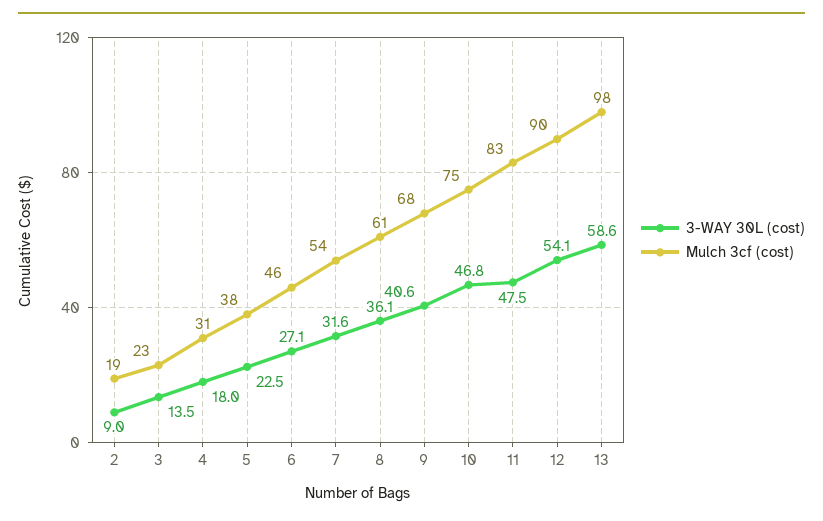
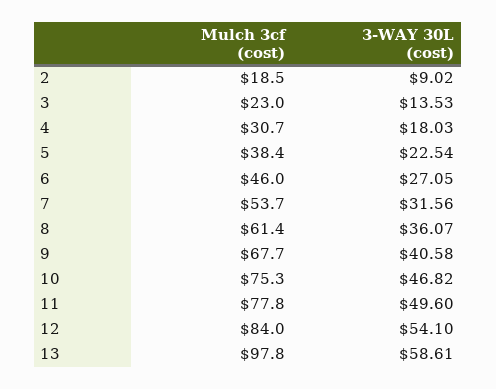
3-WAY 30L (cost), 11: 47.5 -> 49.6
Mulch 3cf (cost), 11: 83 -> 77.8
Mulch 3cf (cost), 12: 90 -> 84

